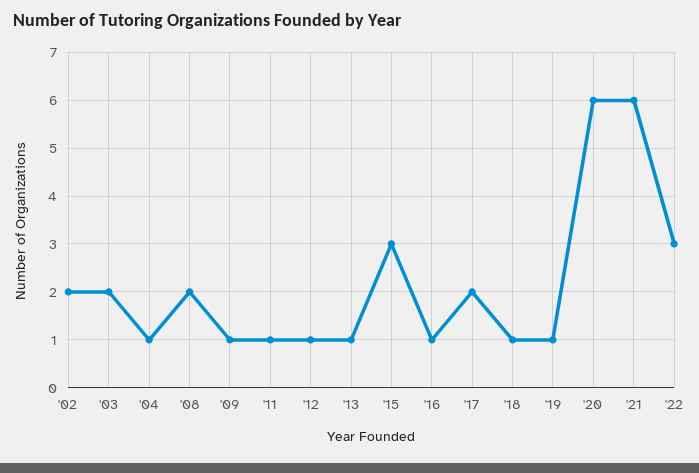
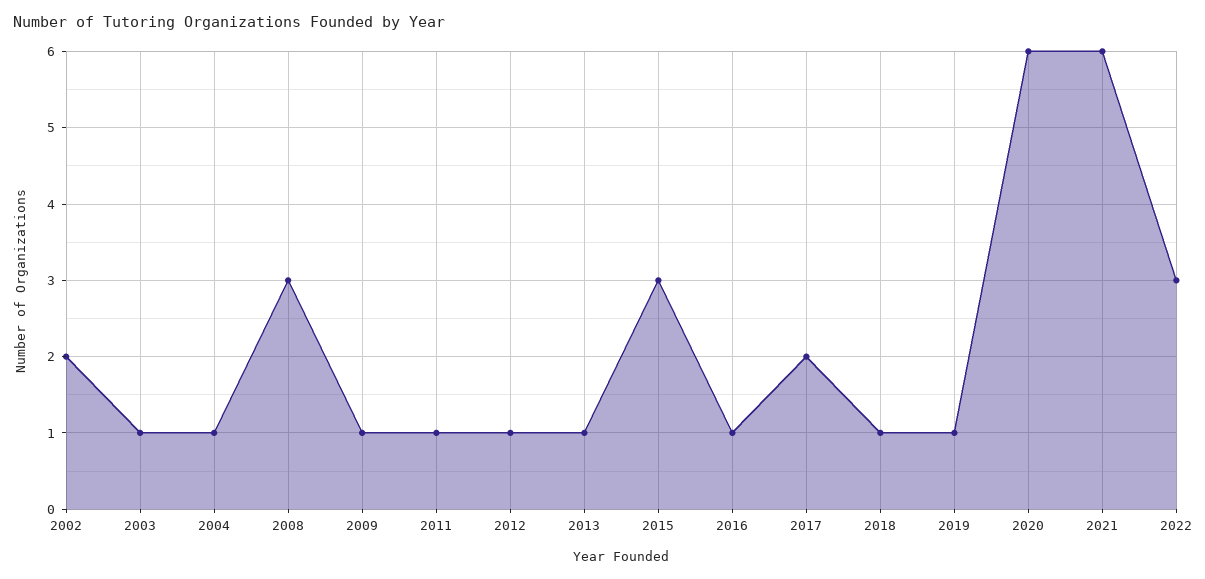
'03: 2 -> 1
'08: 2 -> 3

